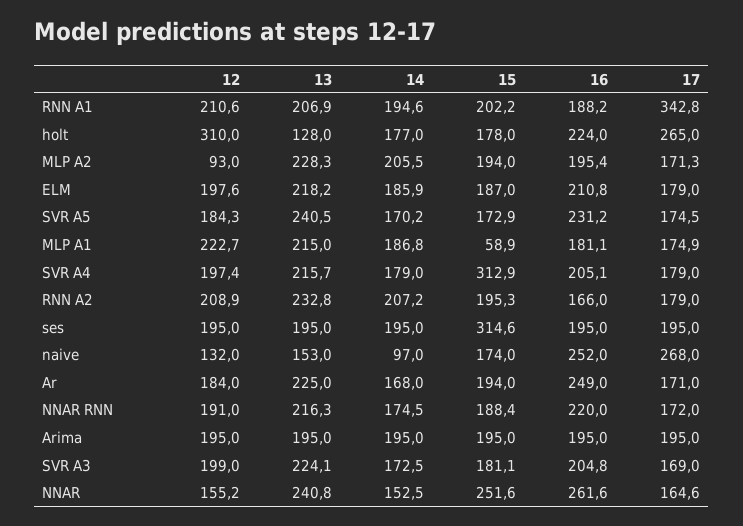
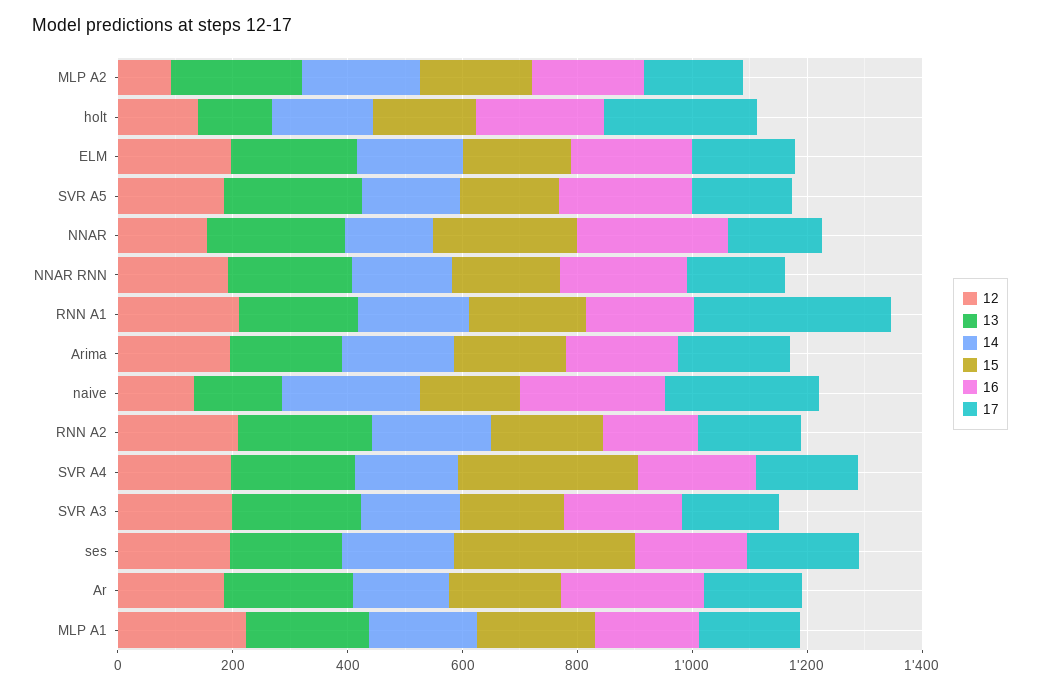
12, holt: 310 -> 150
15, MLP A1: 58.9 -> 200
14, naive: 97 -> 250

